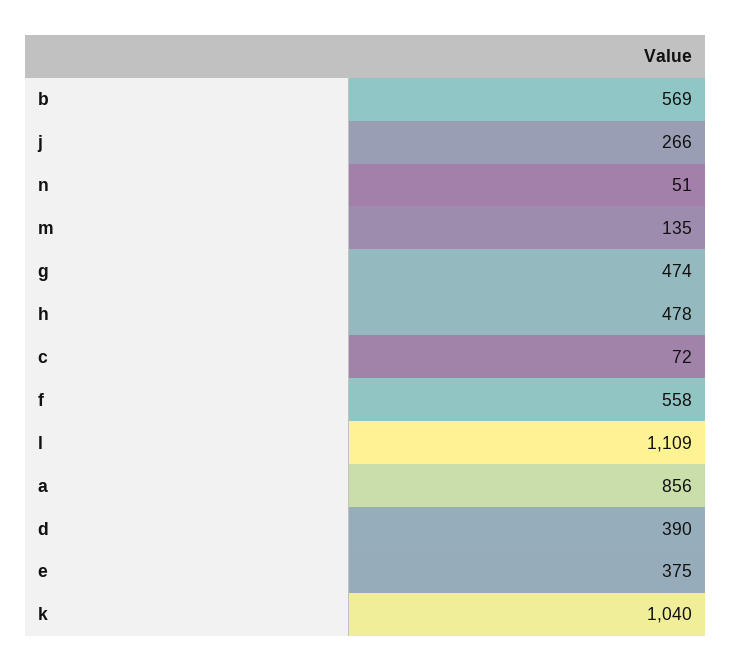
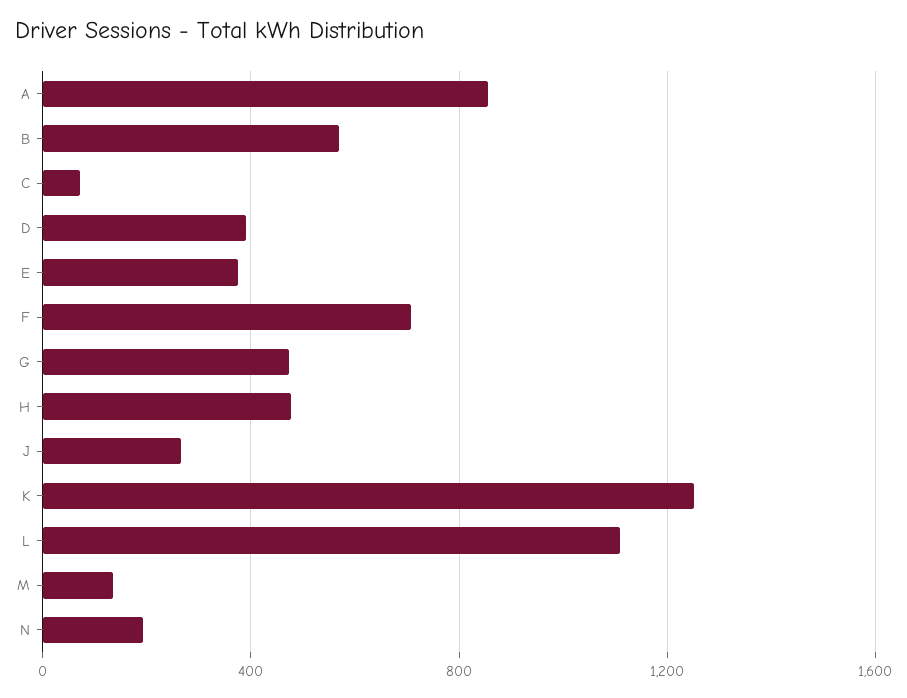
n: 51 -> 200
f: 558 -> 700
k: 1040 -> 1250

